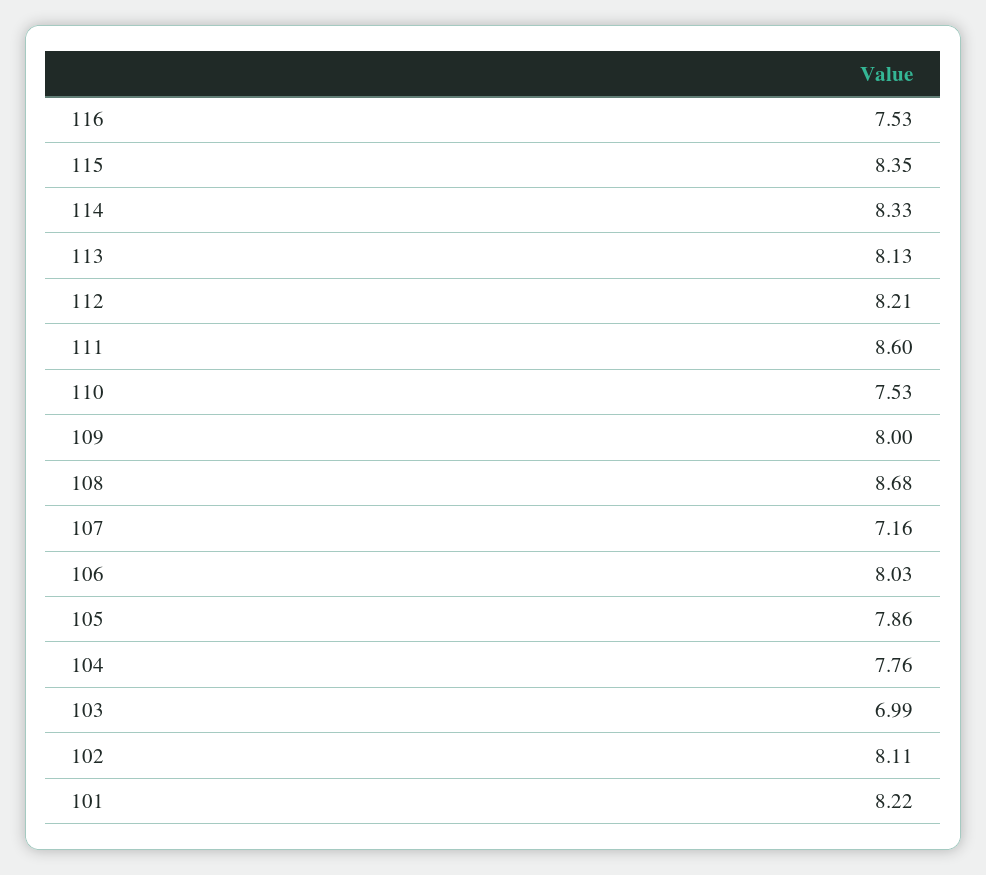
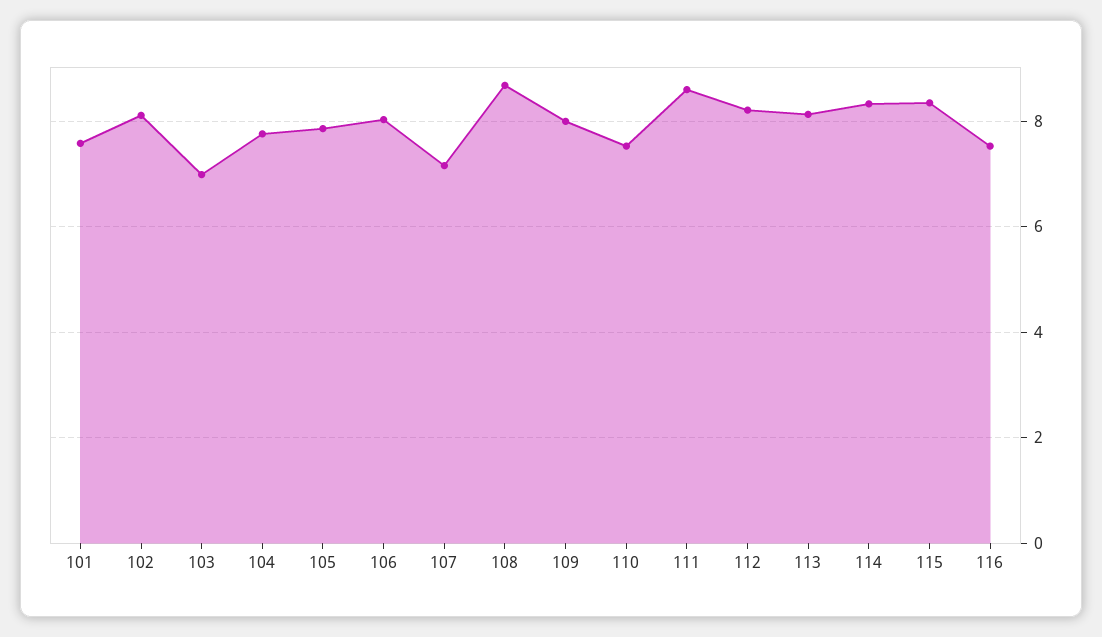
101: 8.22 -> 7.6

